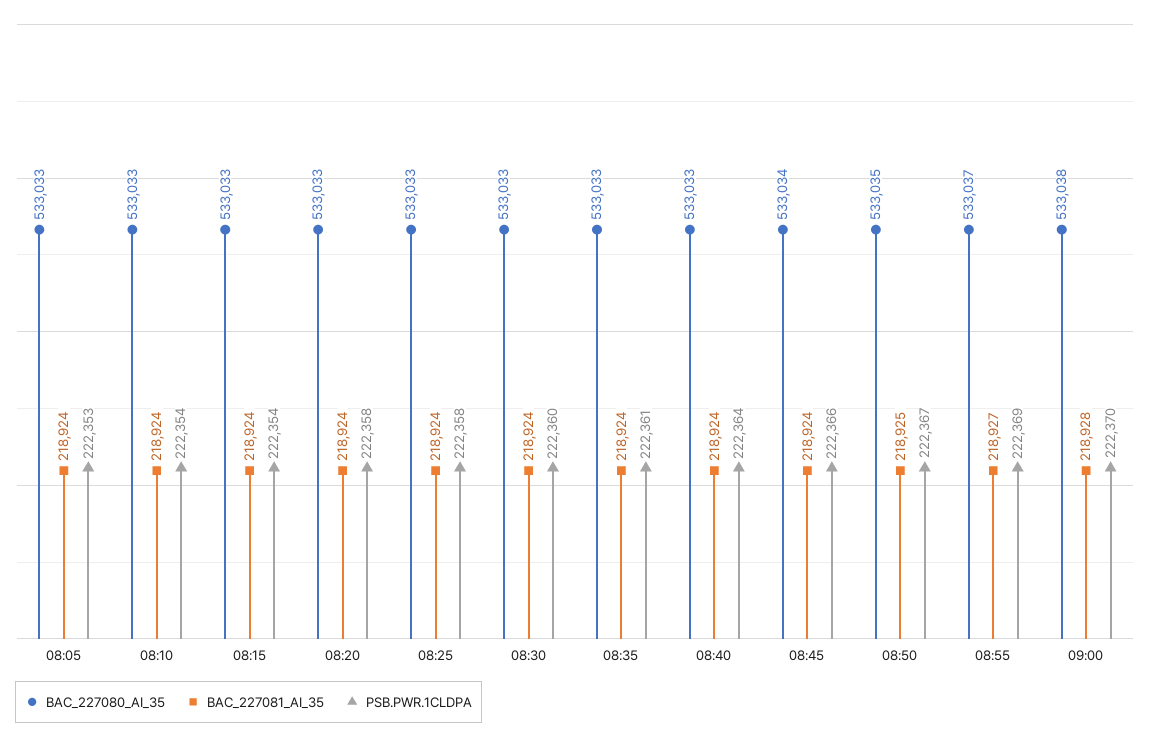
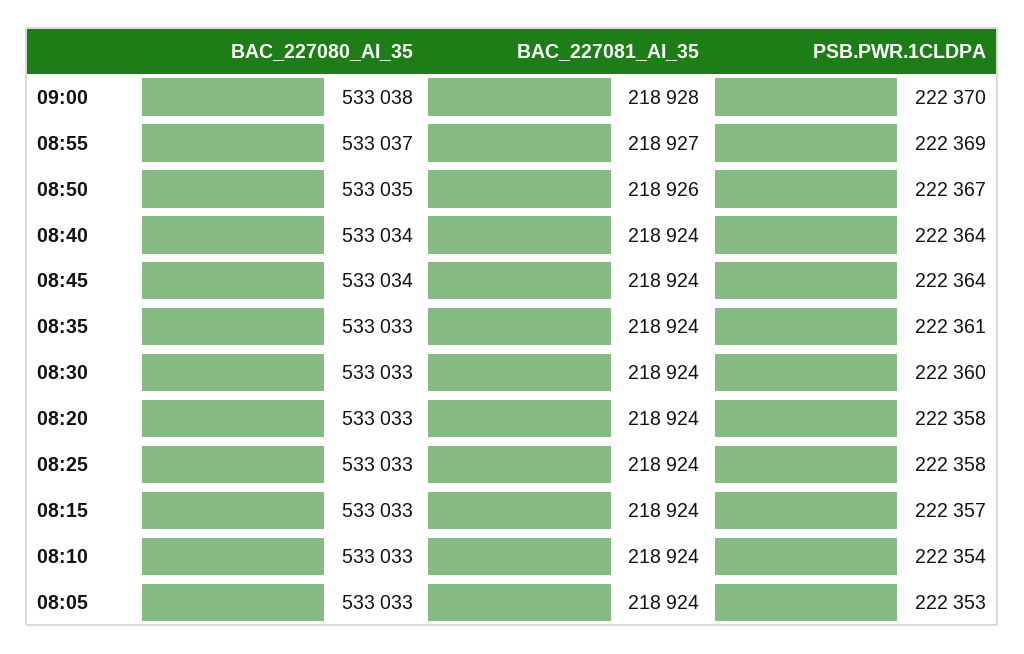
PSB.PWR.1CLDPA, 08:15: 222354 -> 222357
BAC_227080_AI_35, 08:40: 533033 -> 533034
PSB.PWR.1CLDPA, 08:45: 222366 -> 222364
BAC_227081_AI_35, 08:50: 218925 -> 218926

